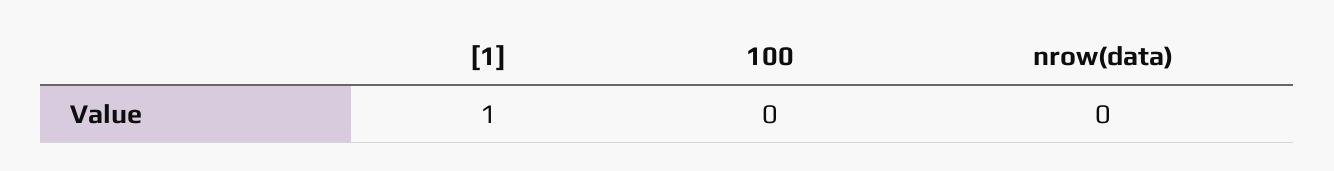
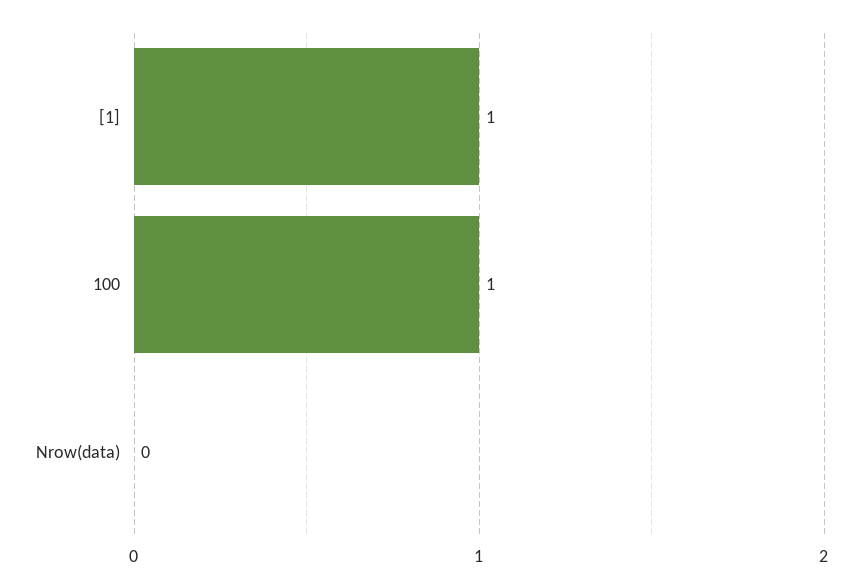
100: 0 -> 1

